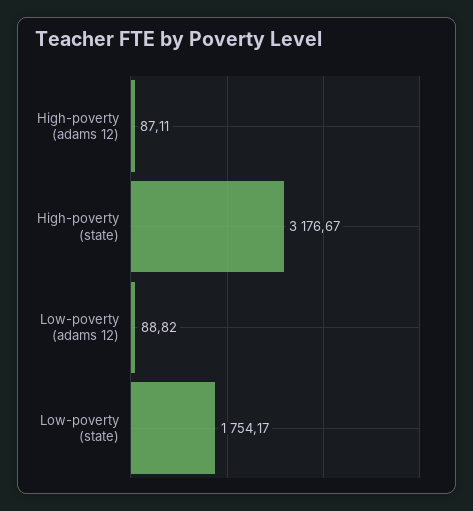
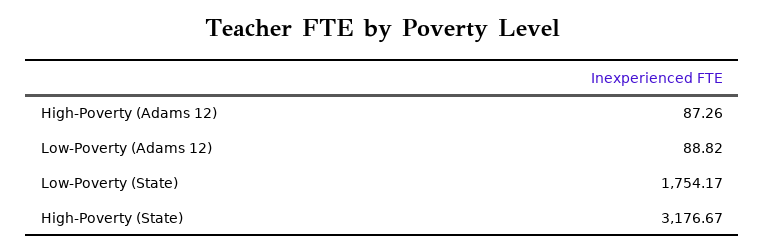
High-poverty (adams 12): 87.11 -> 87.26

